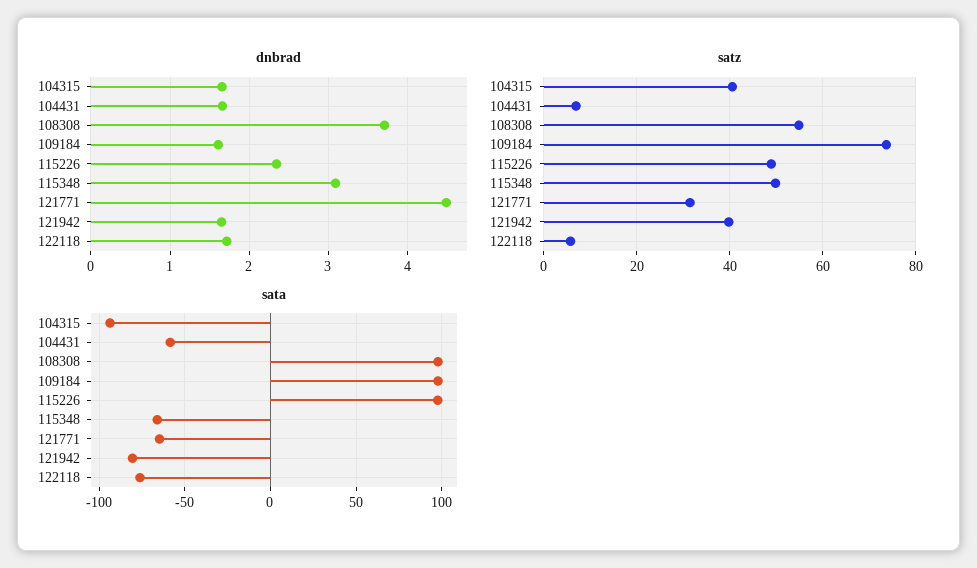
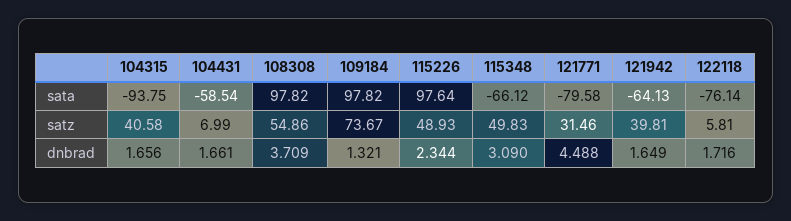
dnbrad, 109184: 1.6 -> 1.321
sata, 121771: -65 -> -79.58
sata, 121942: -80 -> -64.13

